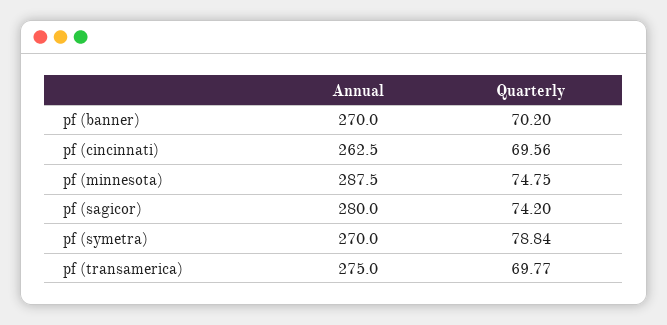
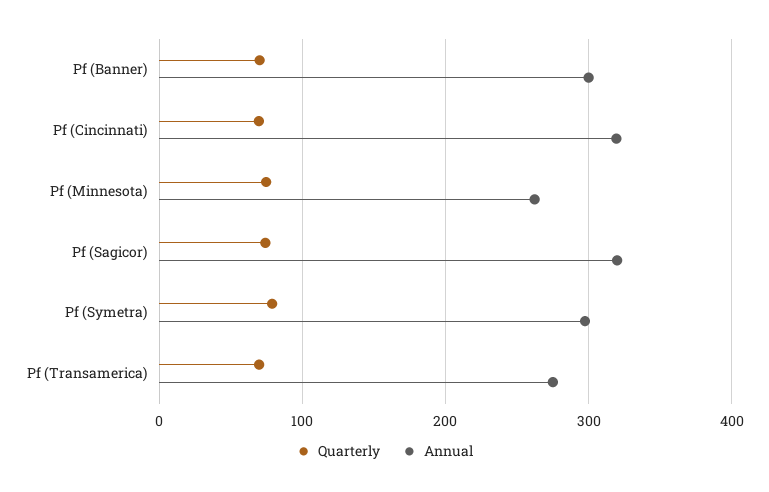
Annual, pf (banner): 270 -> 300
Annual, pf (cincinnati): 262.5 -> 320
Annual, pf (minnesota): 287.5 -> 260
Annual, pf (sagicor): 280 -> 320
Annual, pf (symetra): 270 -> 300

